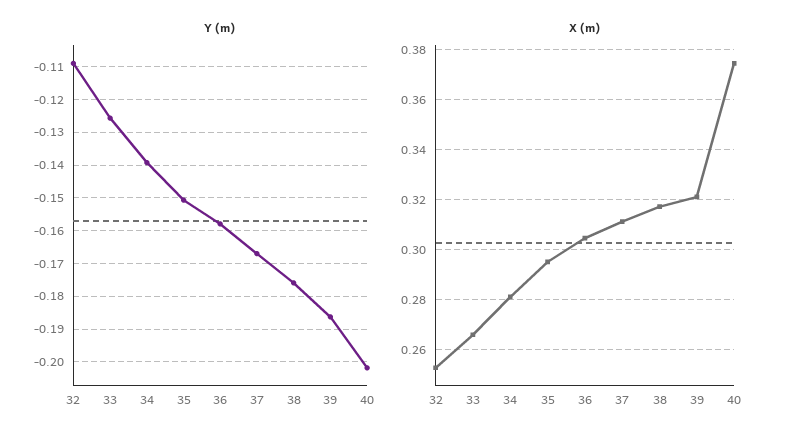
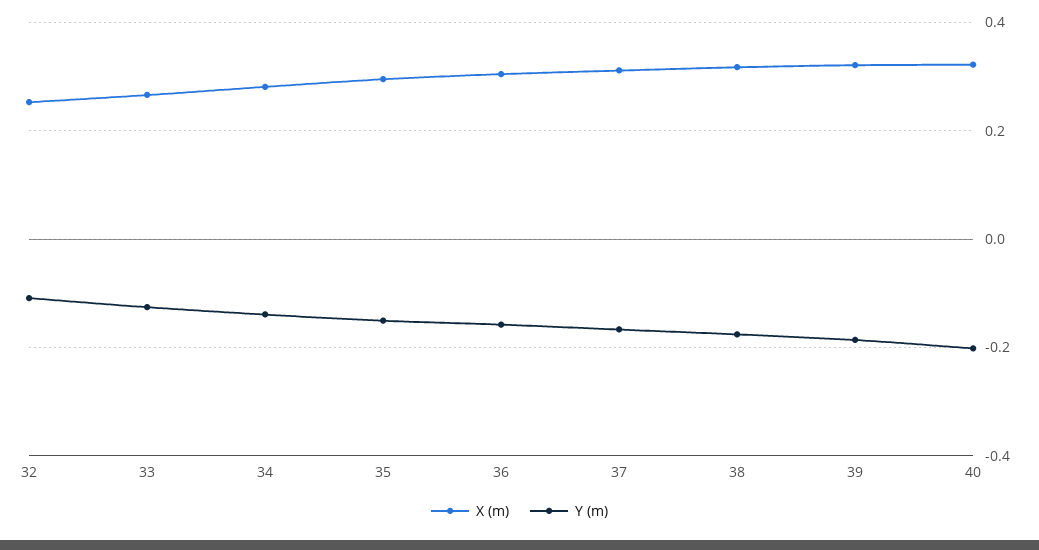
X (m), 40: 0.375 -> 0.32

